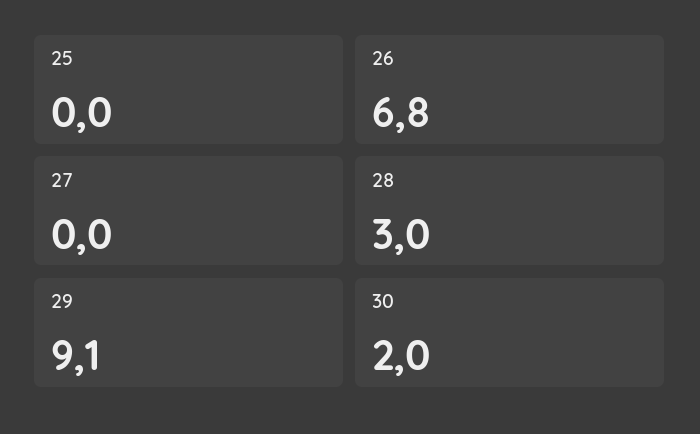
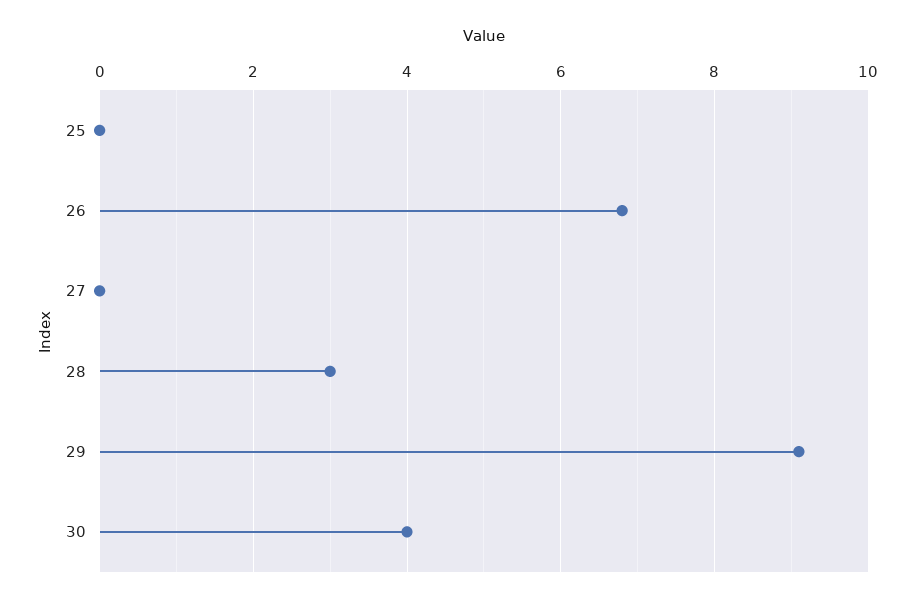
30: 2 -> 4

